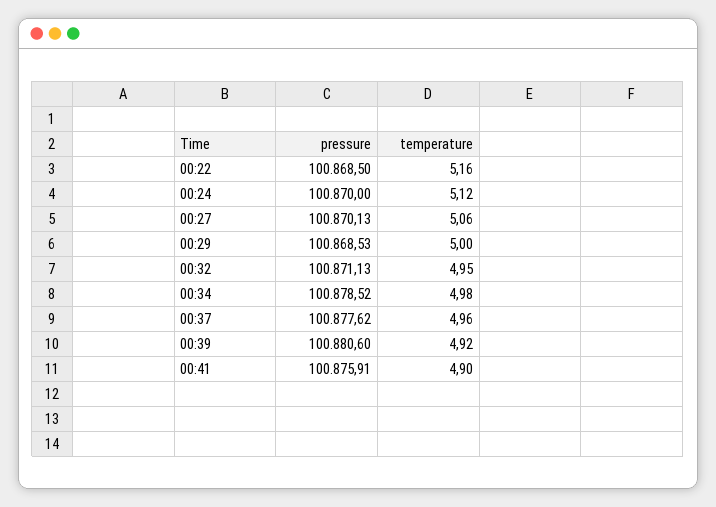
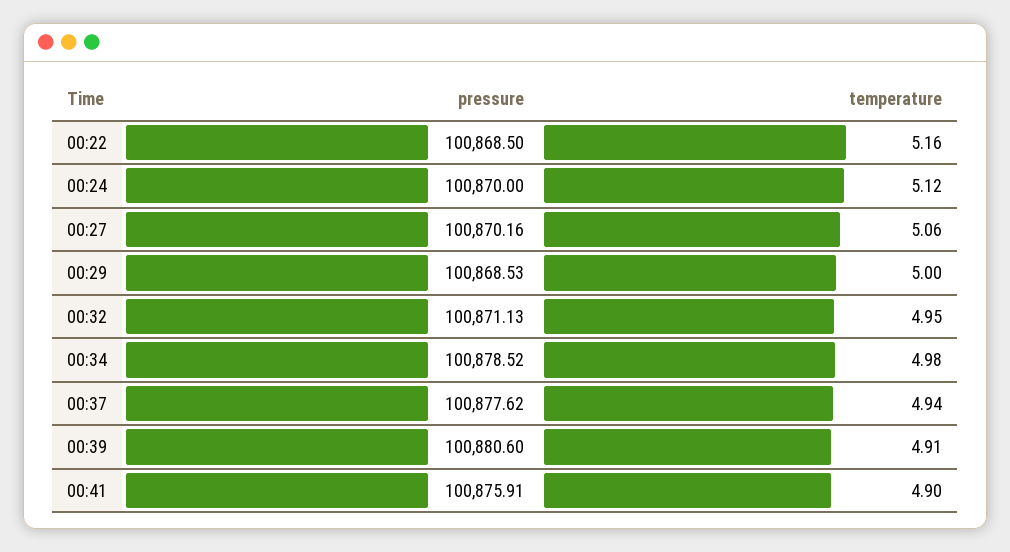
pressure, 00:27: 100870.13 -> 100870.16
temperature, 00:37: 4.96 -> 4.94
temperature, 00:39: 4.92 -> 4.91

